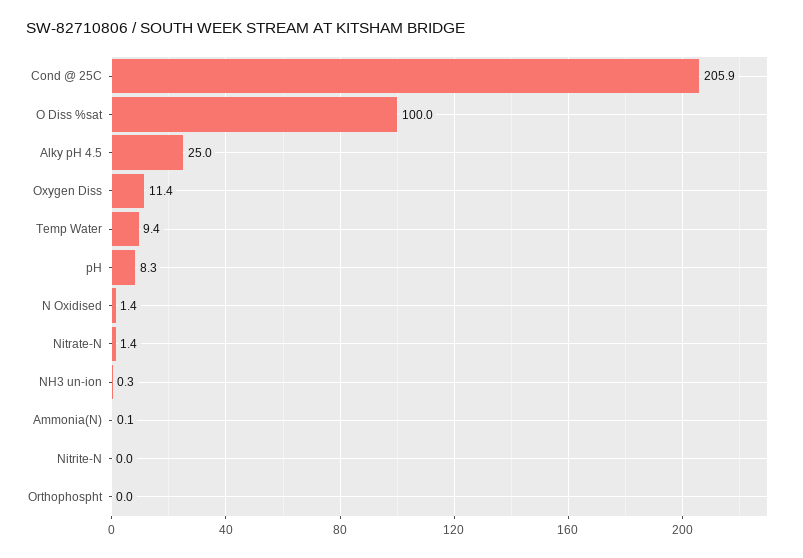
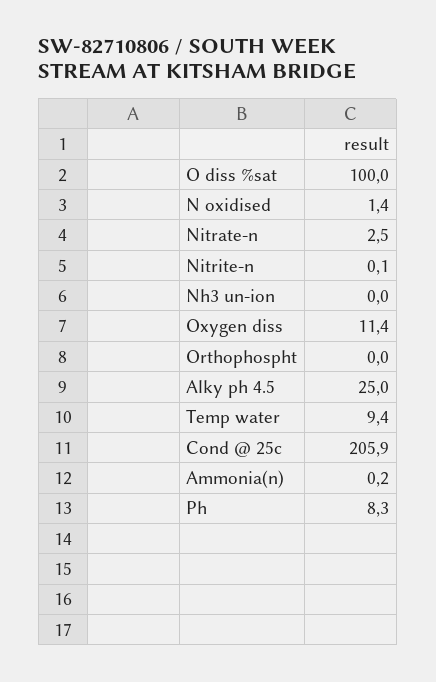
Nitrate-N: 1.4 -> 2.5
NH3 un-ion: 0.3 -> 0
Ammonia(N): 0.1 -> 0.2
Nitrite-N: 0 -> 0.1

